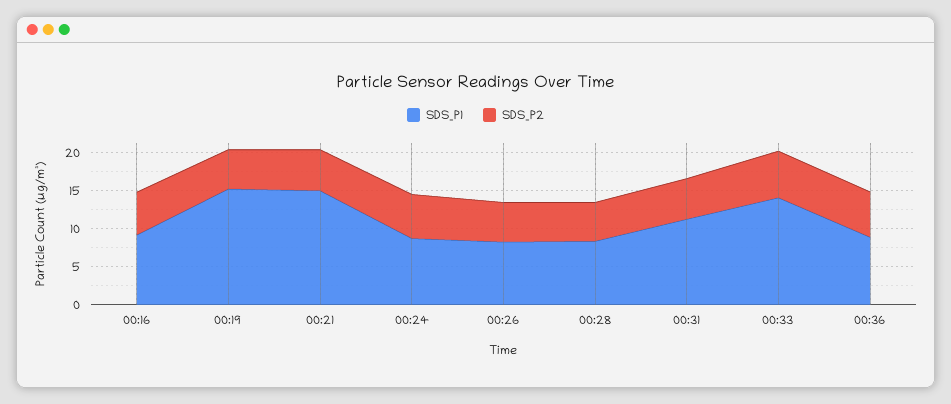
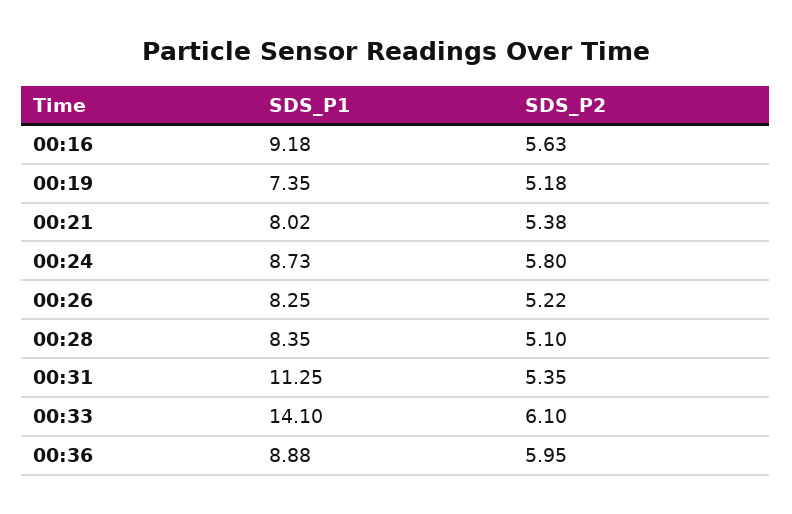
SDS_P1, 00:19: 15 -> 7.35
SDS_P1, 00:21: 15 -> 8.02

